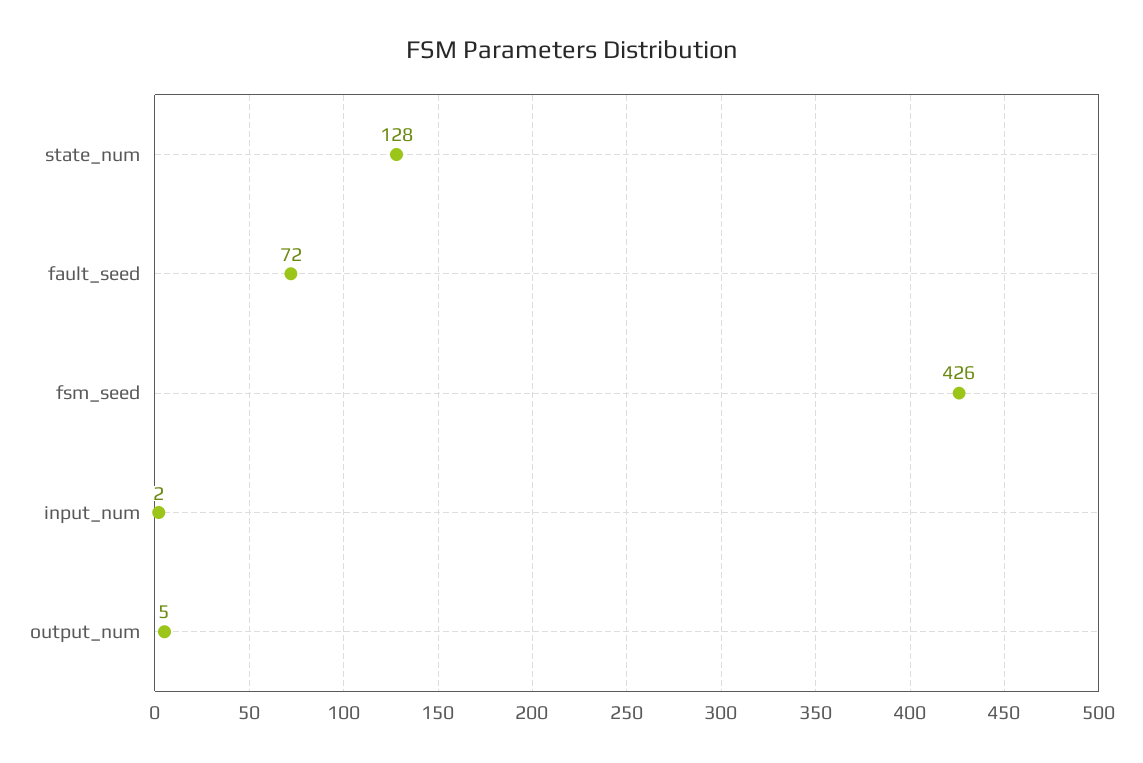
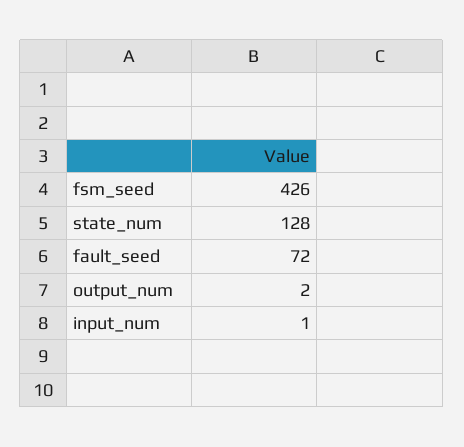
input_num: 2 -> 1
output_num: 5 -> 2

